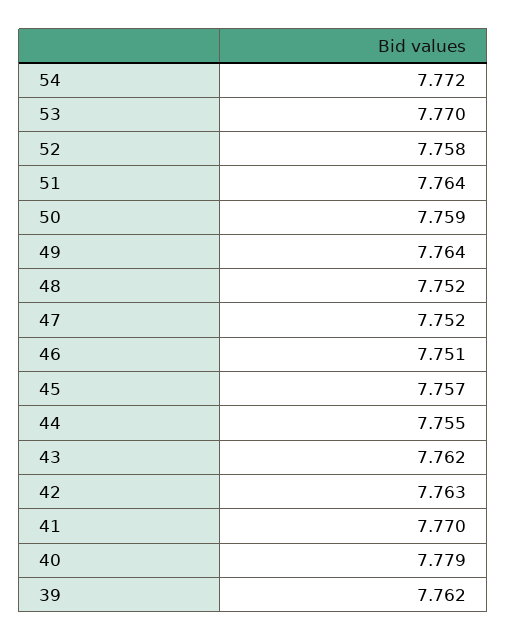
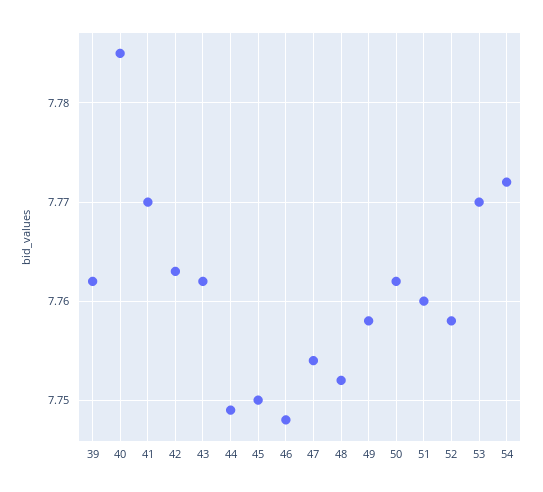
51: 7.764 -> 7.76
50: 7.759 -> 7.762
49: 7.764 -> 7.758
47: 7.752 -> 7.754
46: 7.751 -> 7.748
45: 7.757 -> 7.75
44: 7.755 -> 7.749
40: 7.779 -> 7.785

